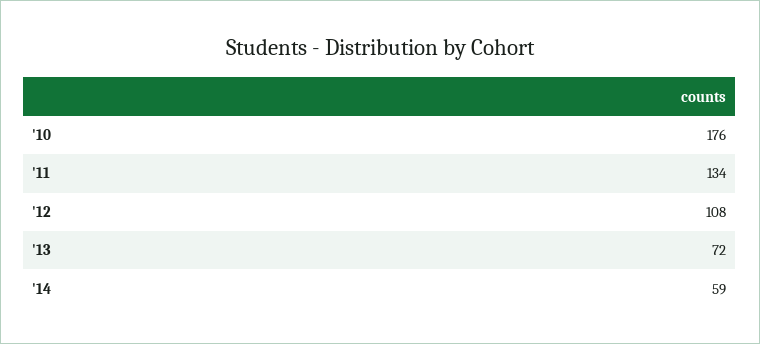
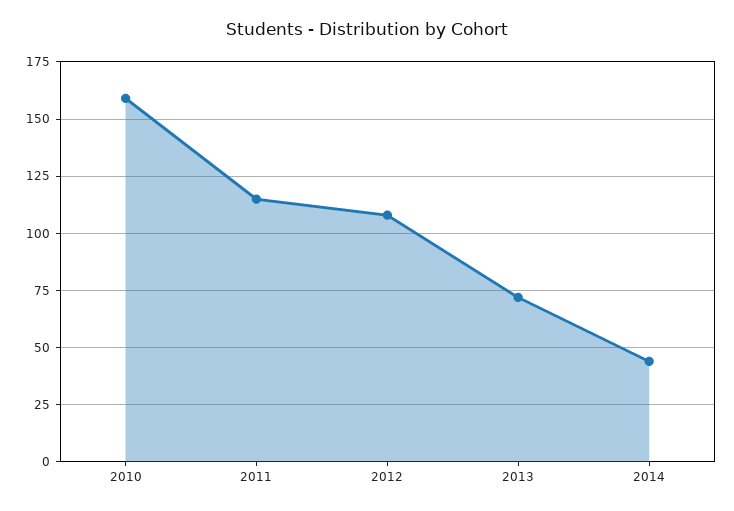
'10: 176 -> 160
'11: 134 -> 115
'14: 59 -> 45

